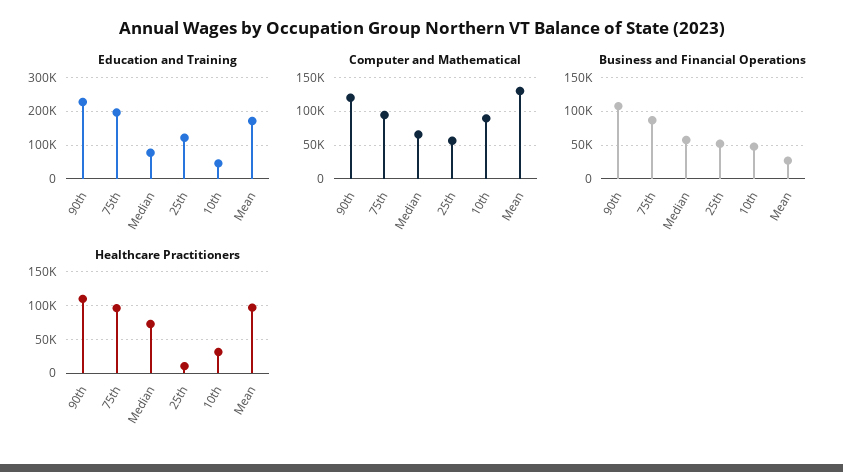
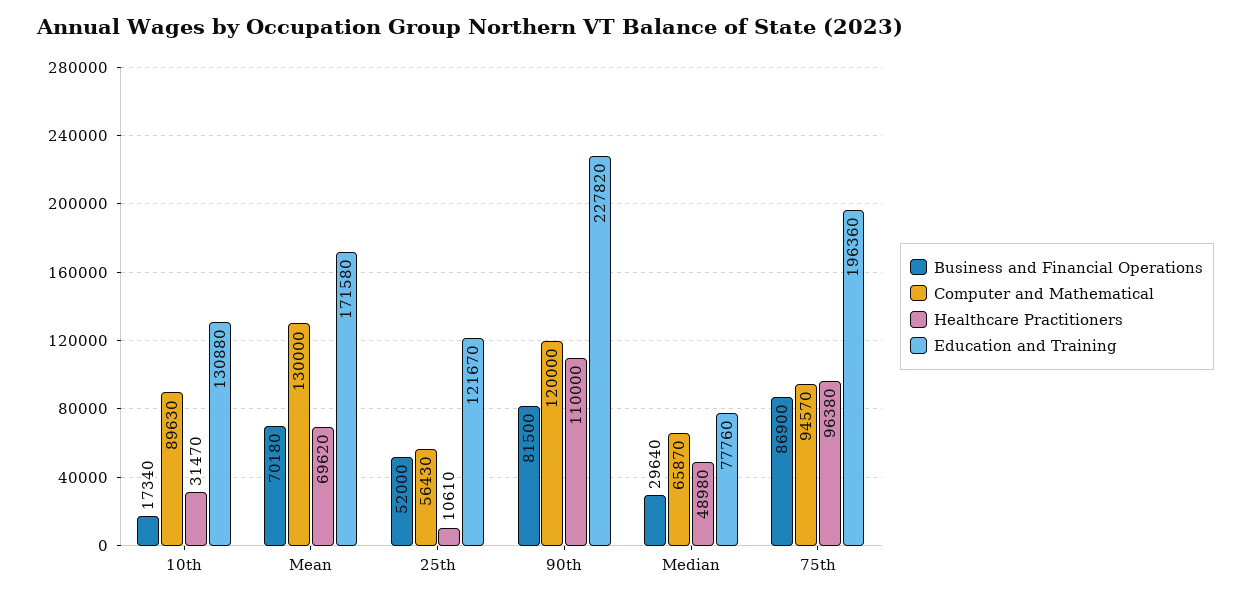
Education and Training, 10th: 40000 -> 130880
Business and Financial Operations, 90th: 110000 -> 81500
Business and Financial Operations, Median: 60000 -> 29640
Business and Financial Operations, 10th: 50000 -> 17340
Business and Financial Operations, Mean: 30000 -> 70180
Healthcare Practitioners, Median: 70000 -> 48980
Healthcare Practitioners, Mean: 100000 -> 69620

